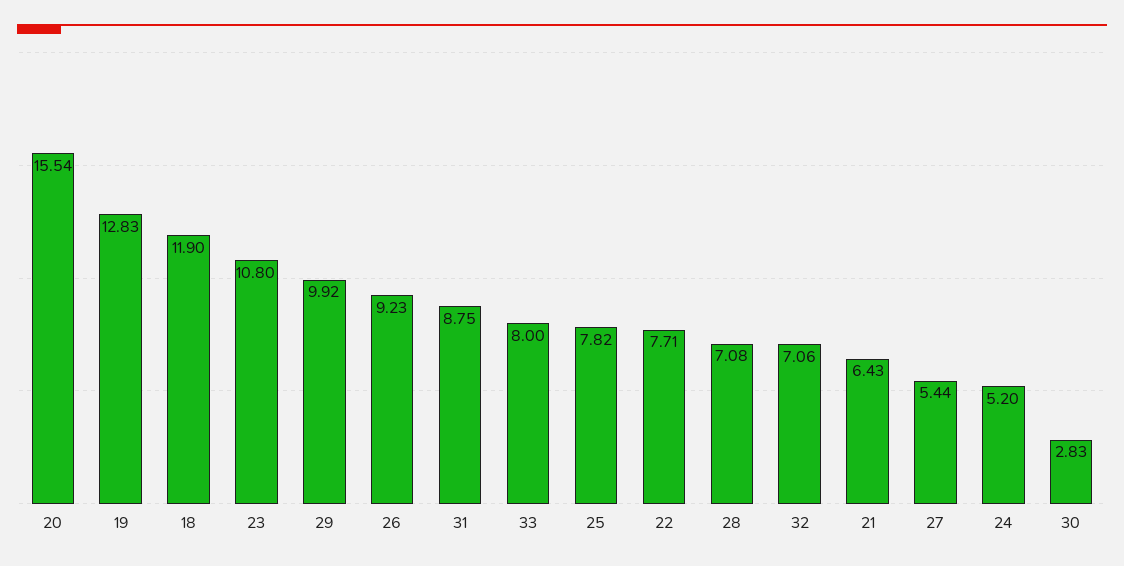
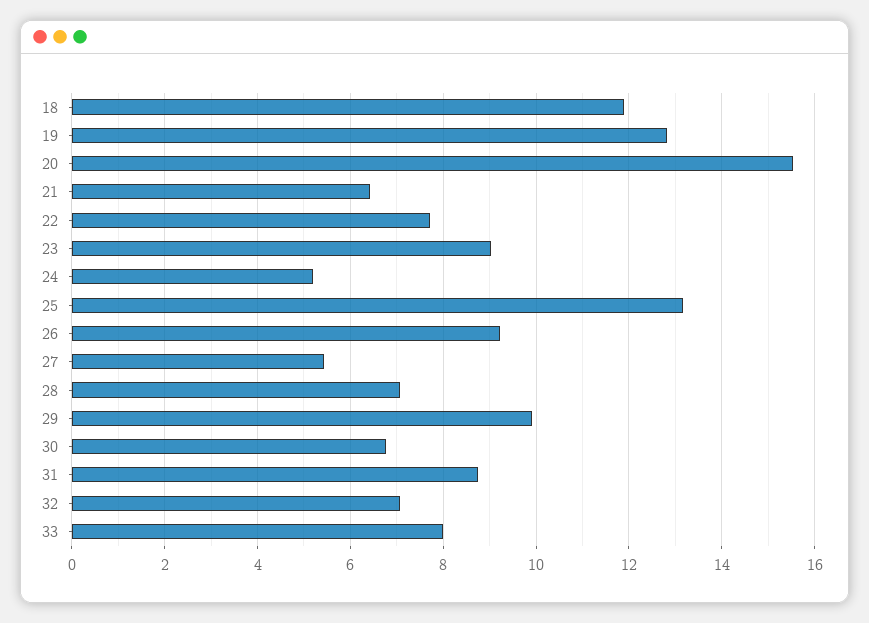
23: 10.8 -> 9
25: 7.82 -> 13.2
30: 2.83 -> 6.8

